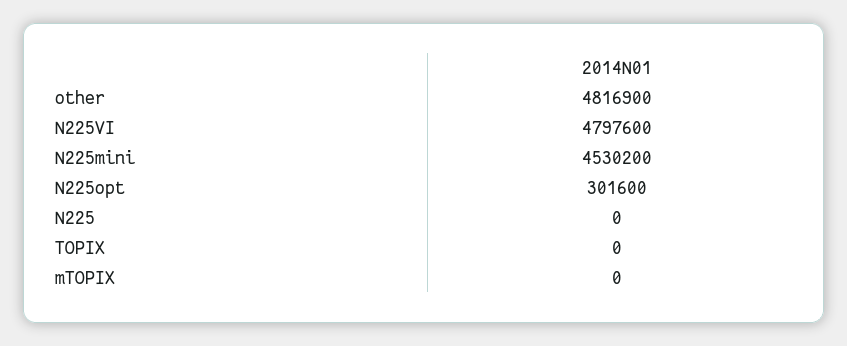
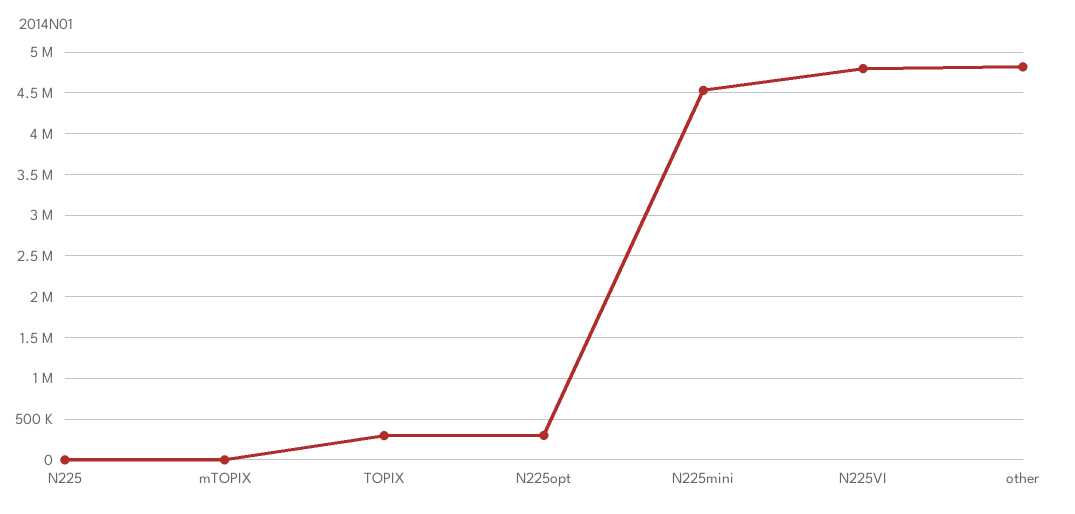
TOPIX: 0 -> 300000

